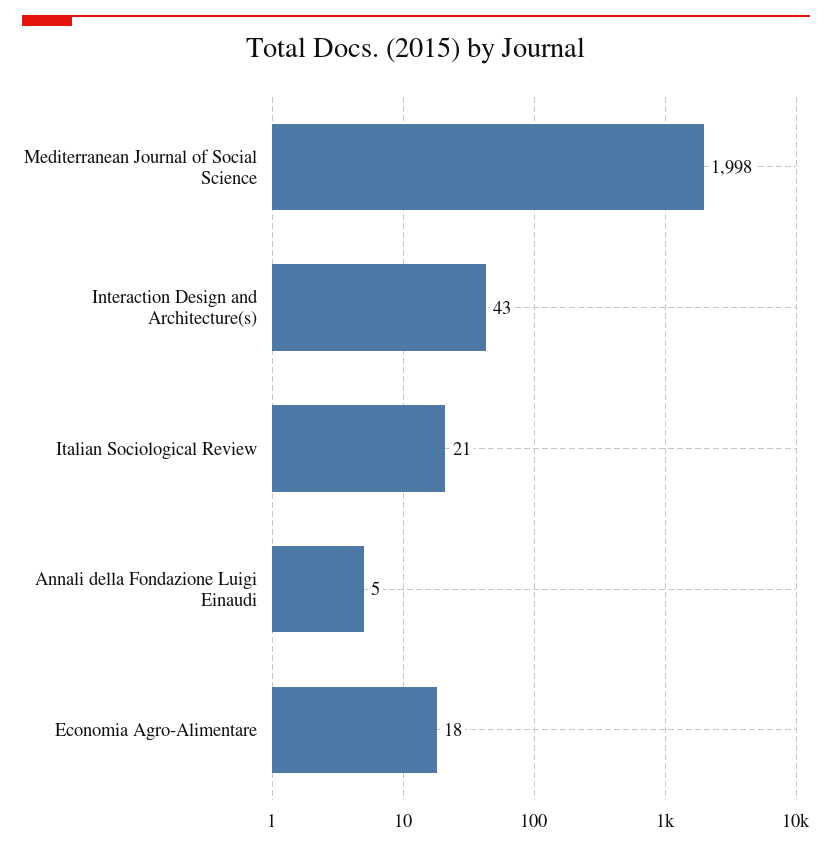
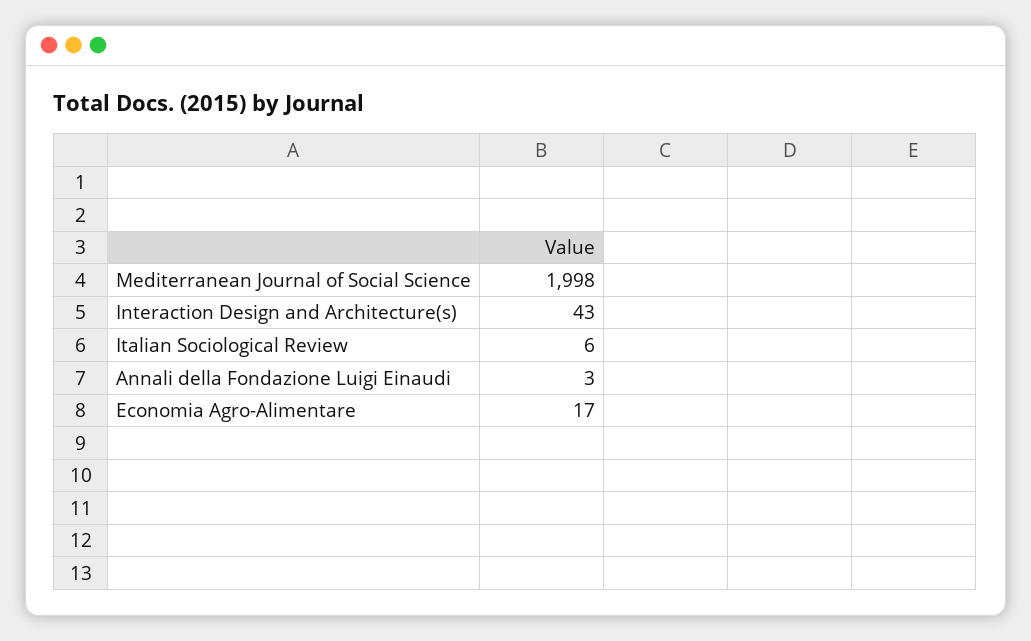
Italian Sociological Review: 21 -> 6
Annali della Fondazione Luigi Einaudi: 5 -> 3
Economia Agro-Alimentare: 18 -> 17

